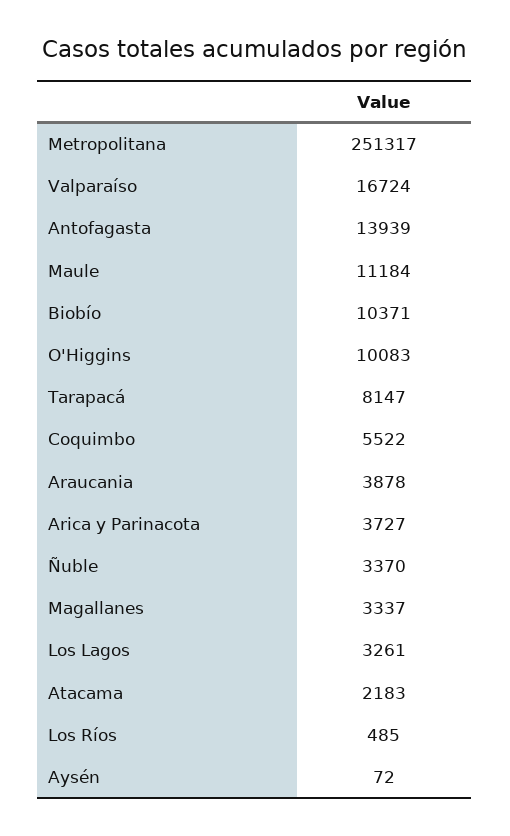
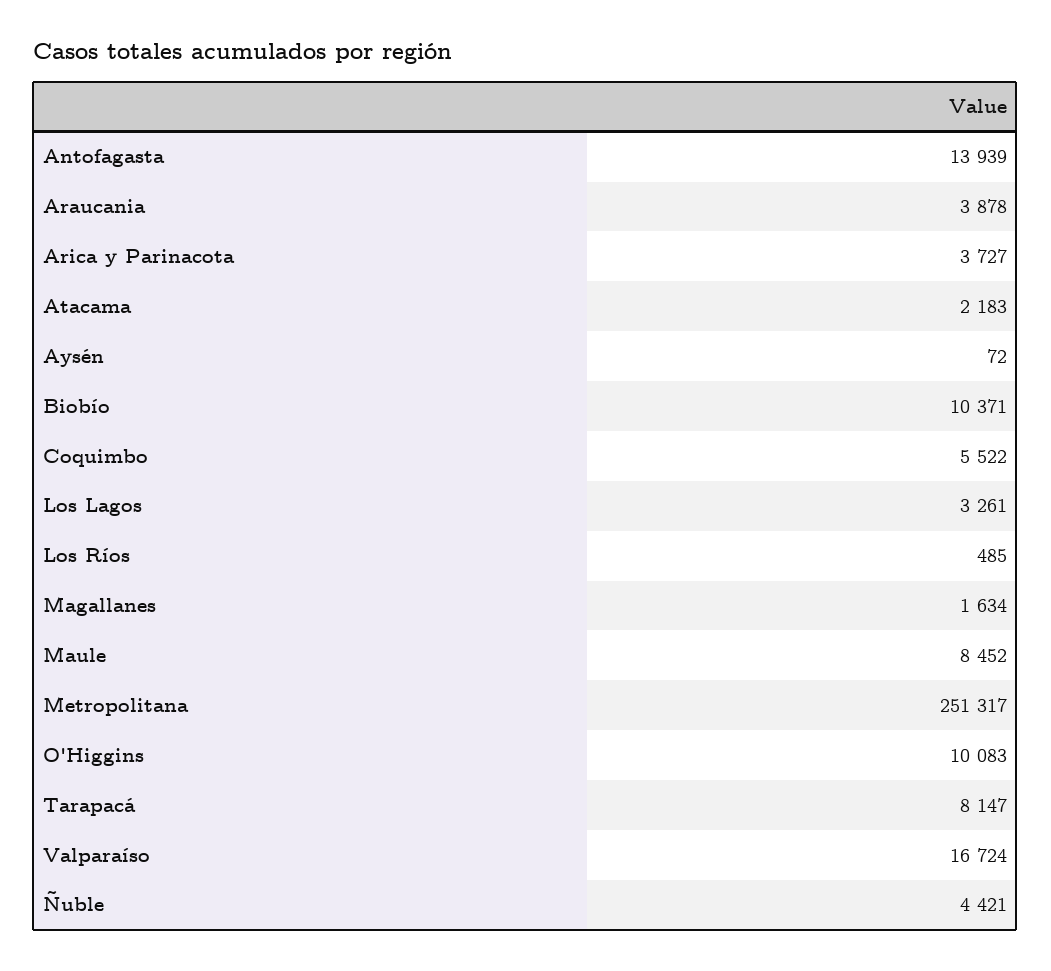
Maule: 11184 -> 8452
Ñuble: 3370 -> 4421
Magallanes: 3337 -> 1634

